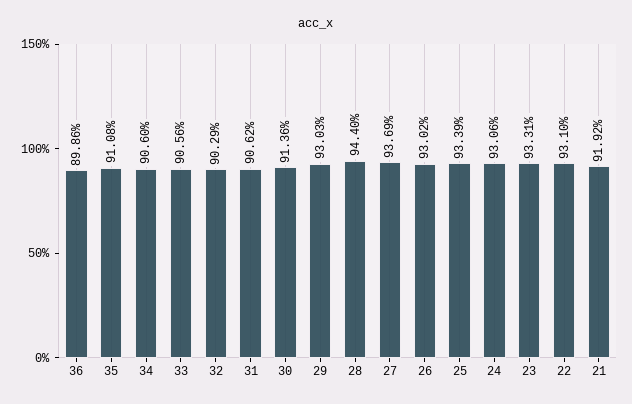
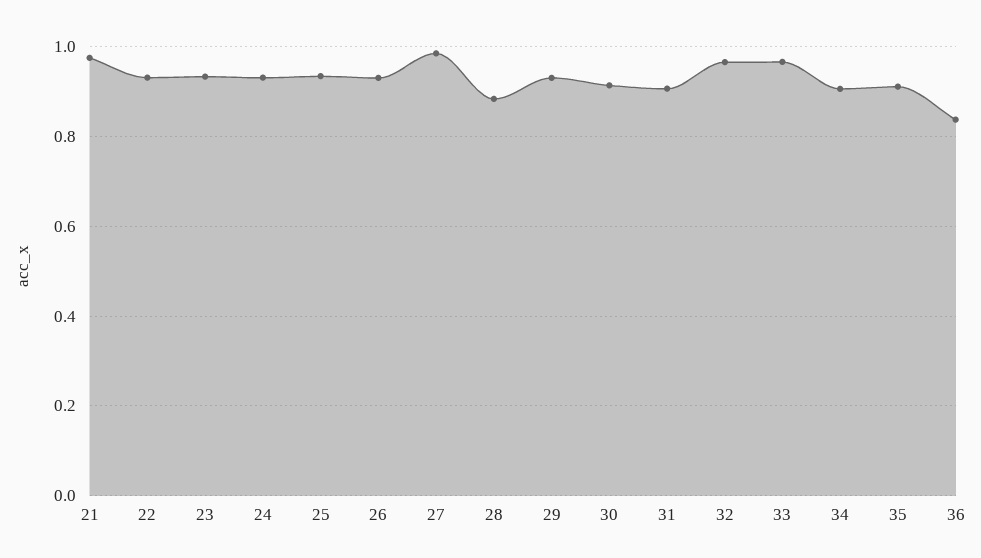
36: 0.8986 -> 0.84
33: 0.9056 -> 0.96
32: 0.9029 -> 0.96
28: 0.944 -> 0.88
27: 0.9369 -> 0.98
21: 0.9192 -> 0.98

